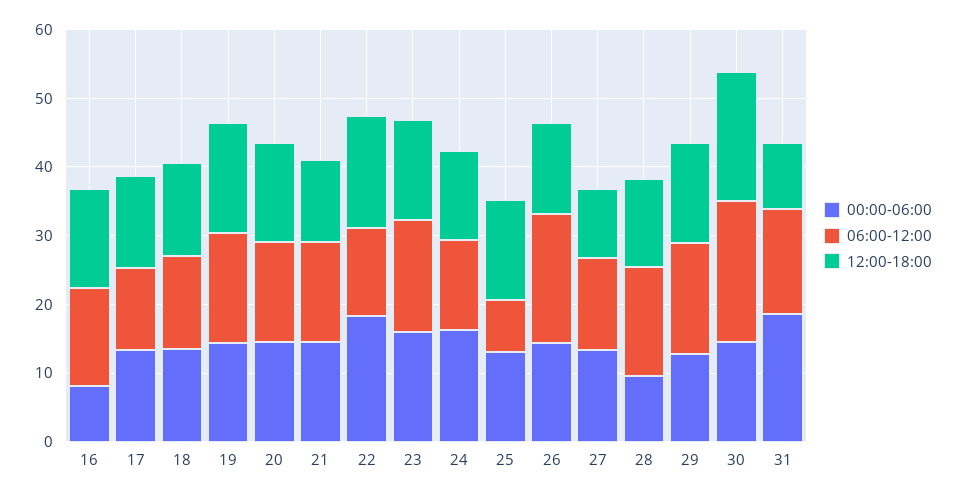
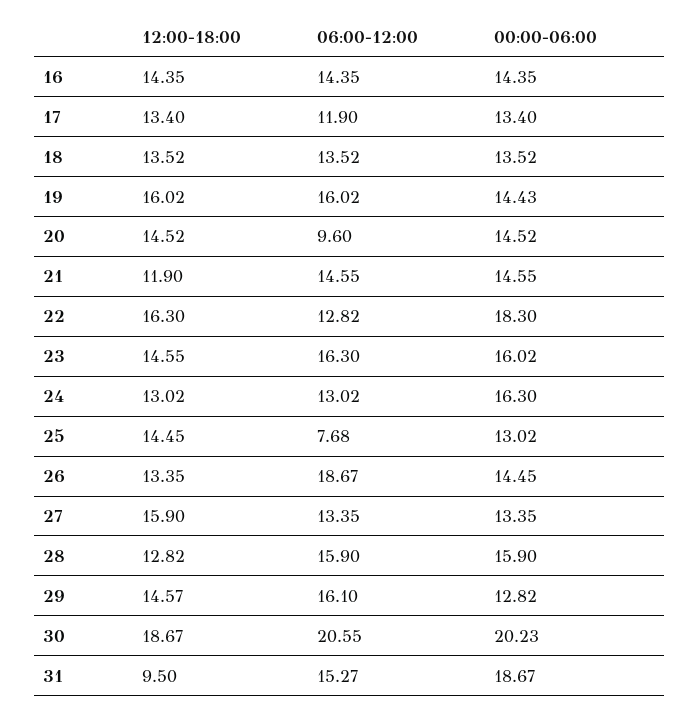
00:00-06:00, 16: 8 -> 14.35
06:00-12:00, 20: 14 -> 9.6
12:00-18:00, 27: 10 -> 15.9
00:00-06:00, 28: 10 -> 15.9
00:00-06:00, 30: 14 -> 20.23

